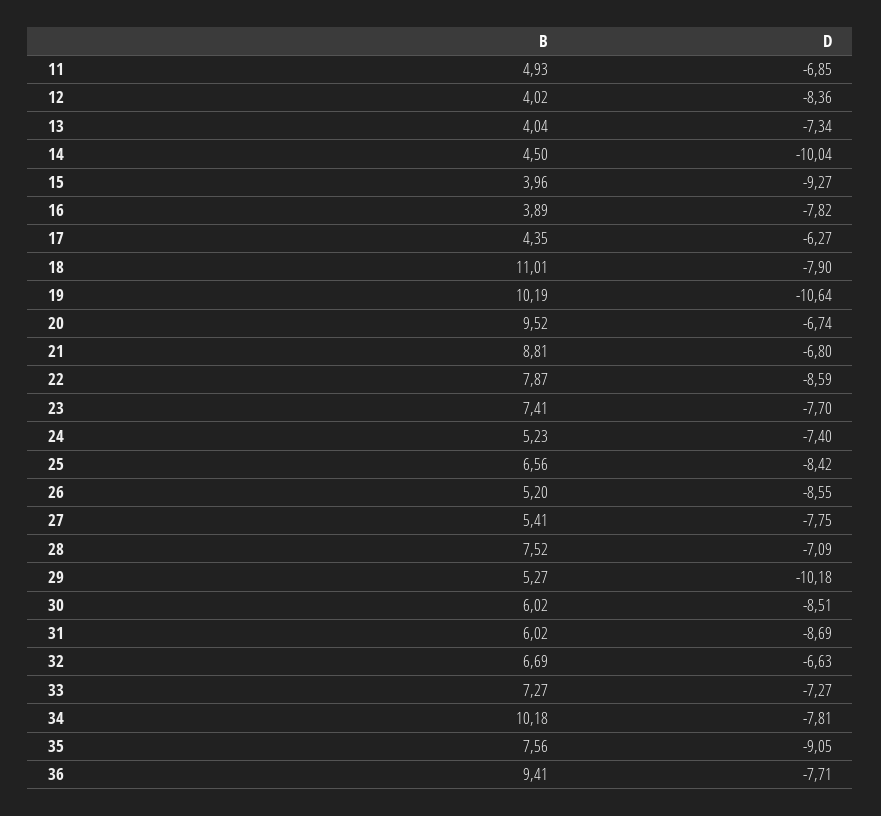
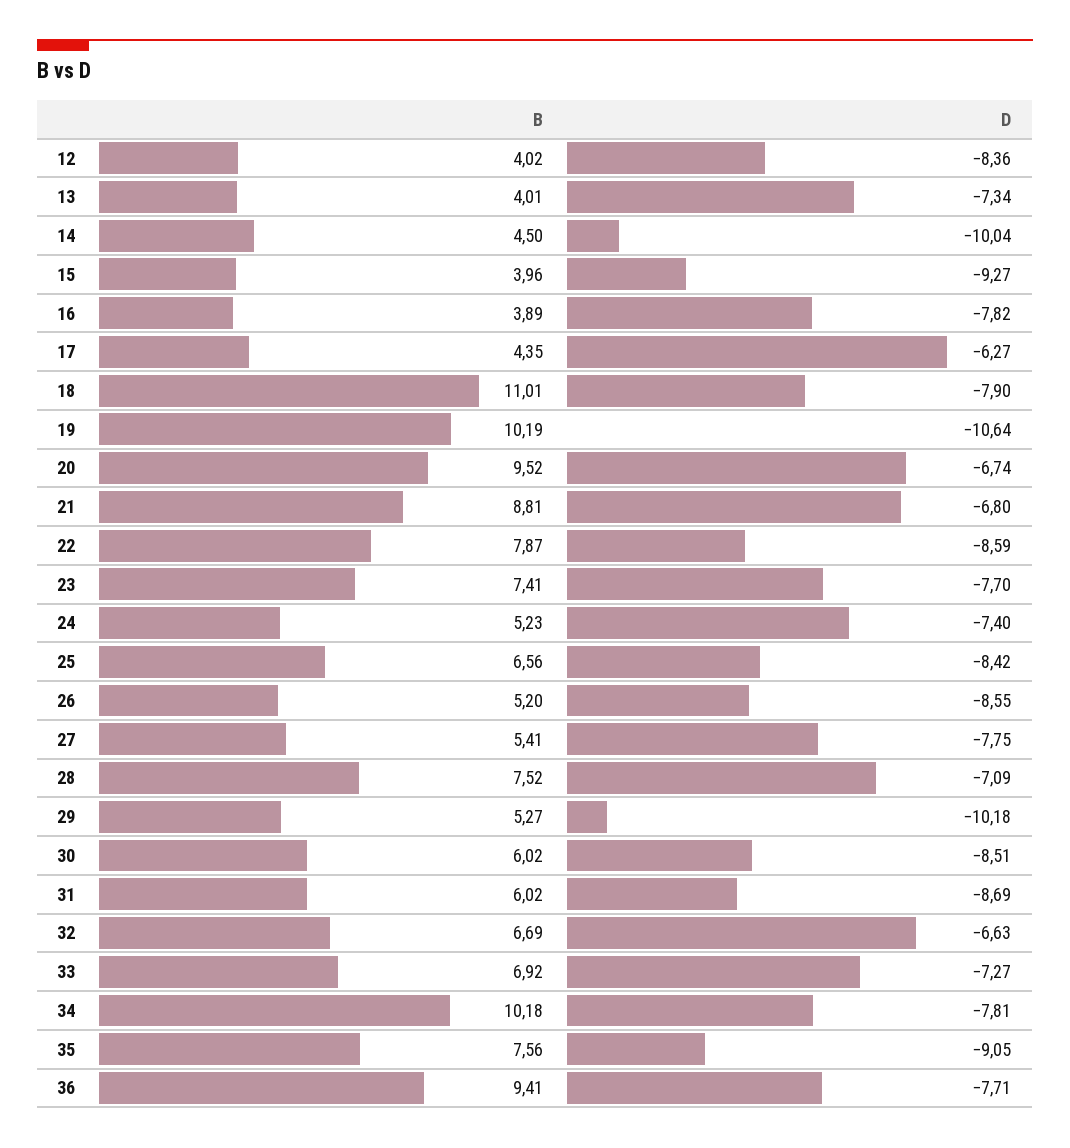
B, 11: 4.93 -> none
D, 11: -6.85 -> none
B, 13: 4.04 -> 4.01
B, 33: 7.27 -> 6.92

